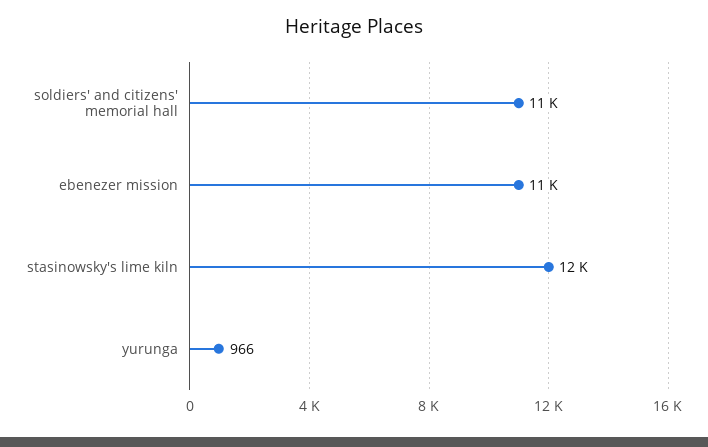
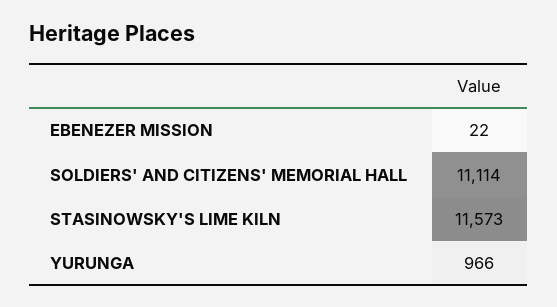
ebenezer mission: 11000 -> 22

